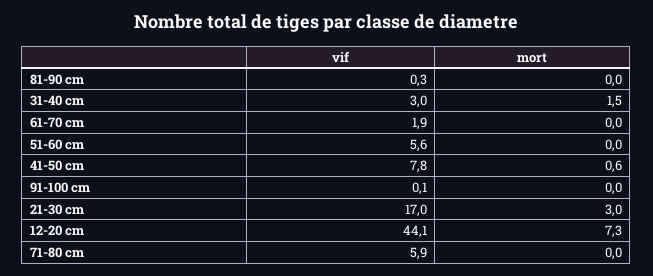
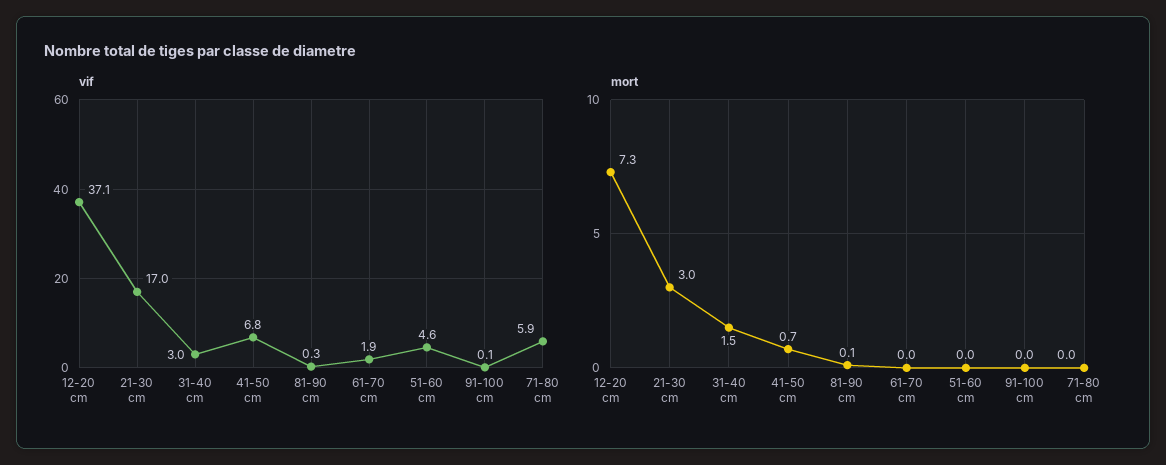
mort, 81-90 cm: 0 -> 0.1
vif, 51-60 cm: 5.6 -> 4.6
vif, 41-50 cm: 7.8 -> 6.8
mort, 41-50 cm: 0.6 -> 0.7
vif, 12-20 cm: 44.1 -> 37.1

